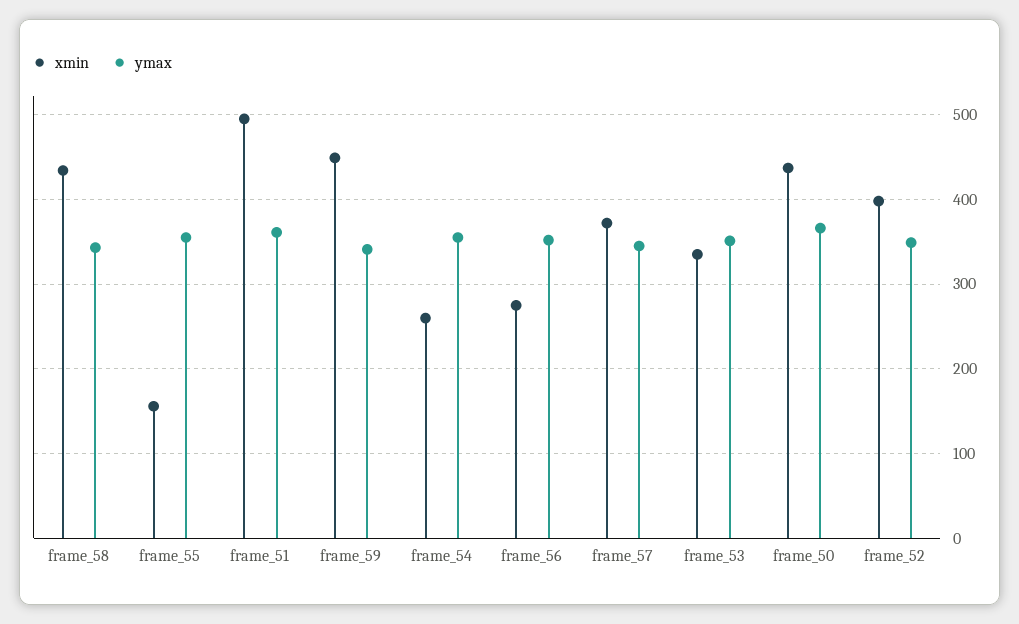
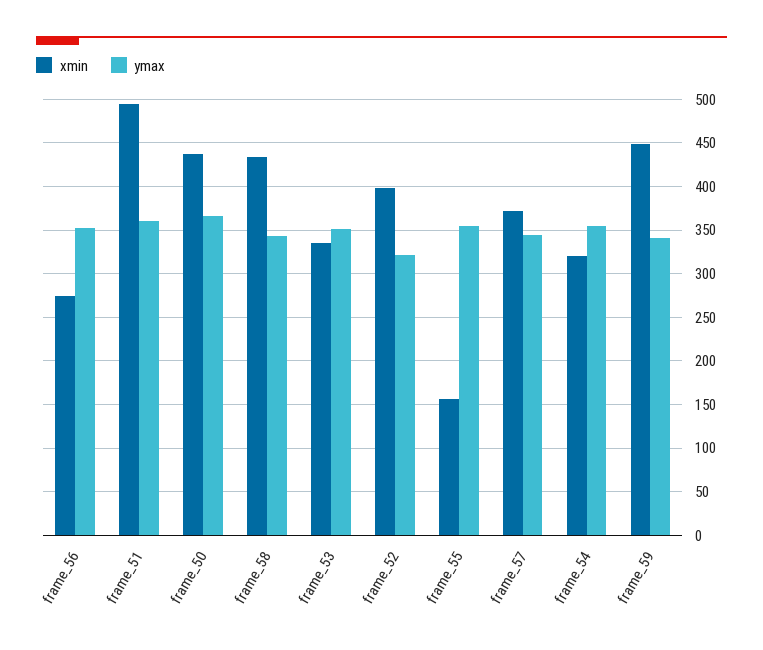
xmin, frame_54: 260 -> 320
ymax, frame_52: 350 -> 320

